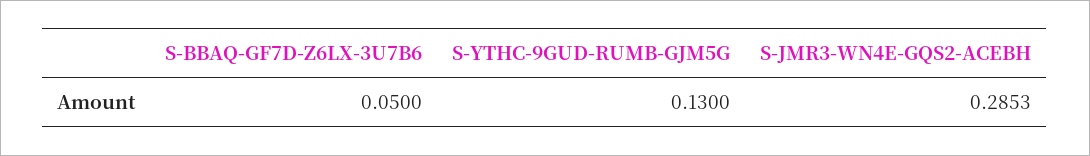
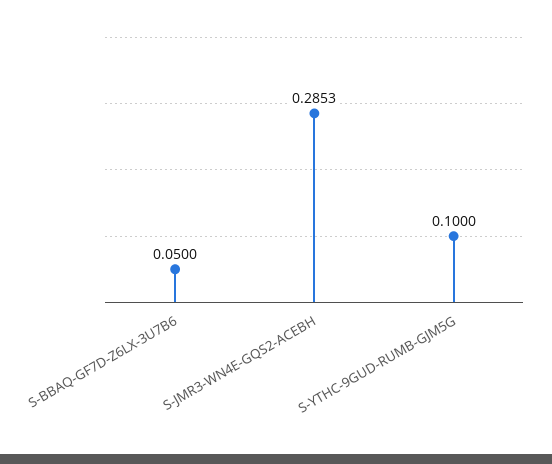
S-YTHC-9GUD-RUMB-GJM5G: 0.13 -> 0.1

